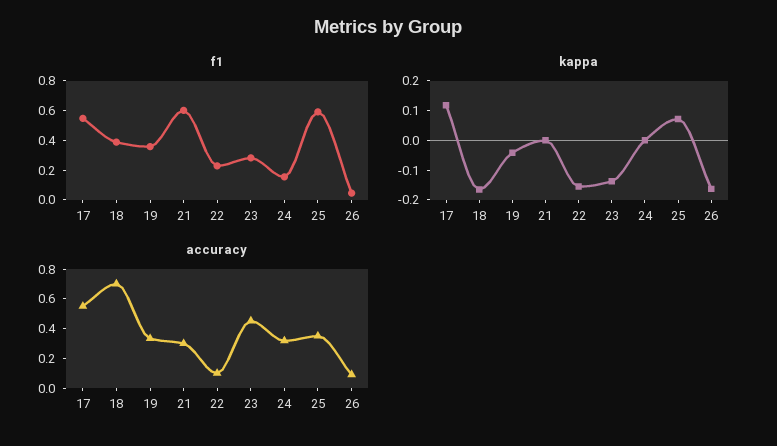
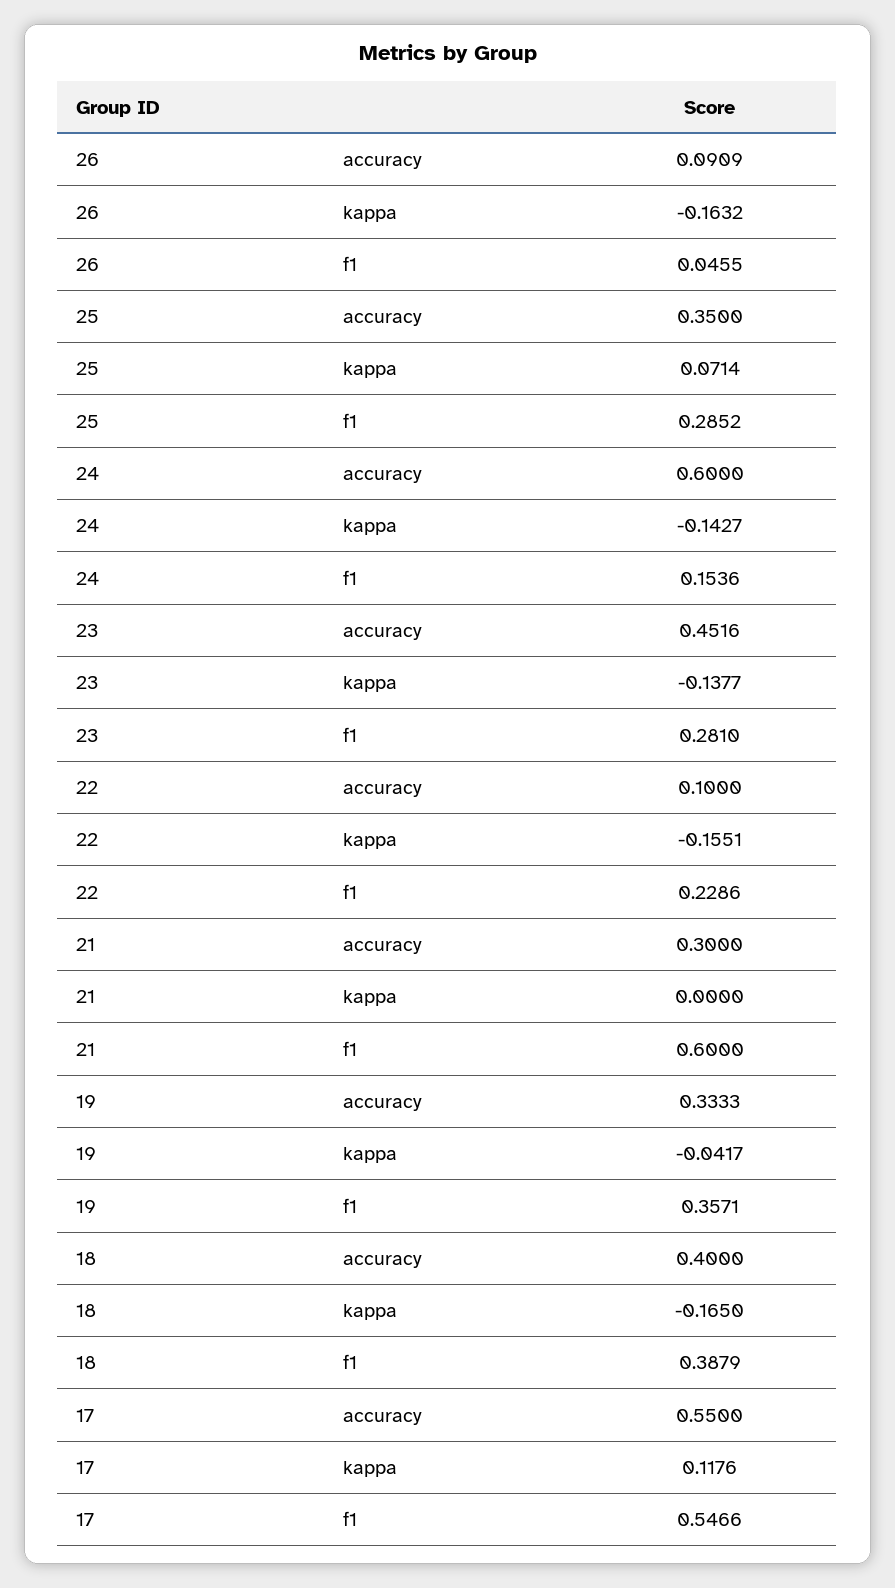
f1, 25: 0.6 -> 0.2852
kappa, 24: 0 -> -0.1427
accuracy, 18: 0.7 -> 0.4
accuracy, 24: 0.3 -> 0.6

